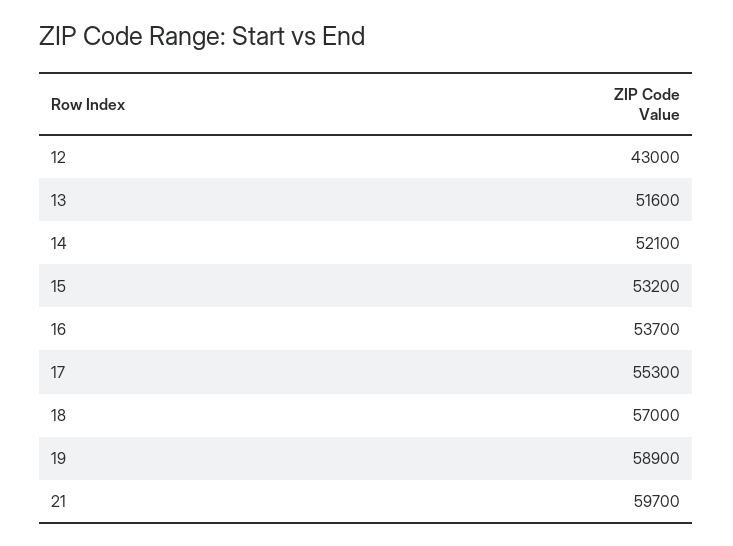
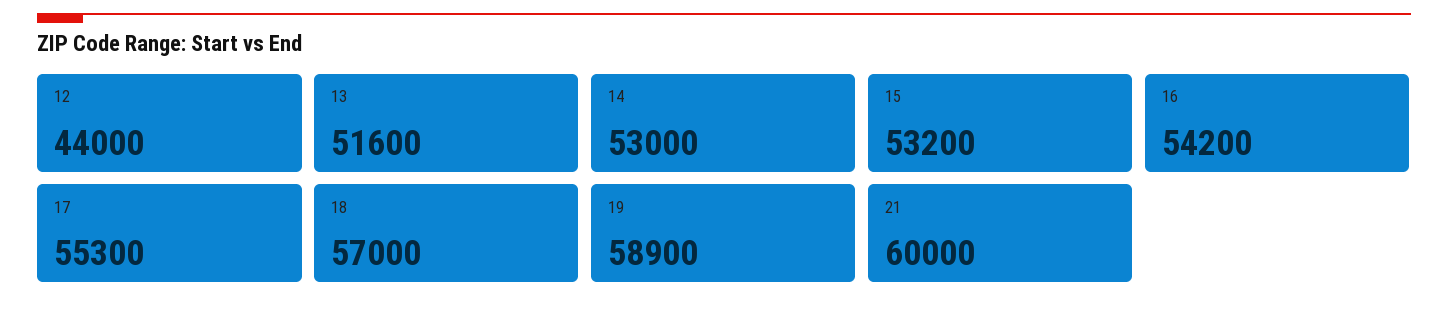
12: 43000 -> 44000
14: 52100 -> 53000
16: 53700 -> 54200
21: 59700 -> 60000

